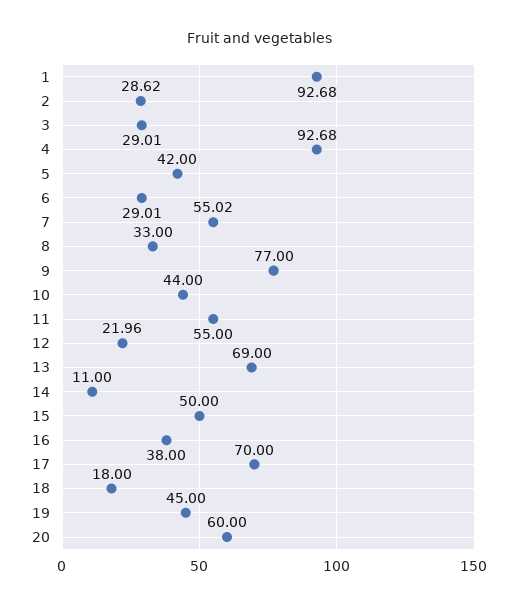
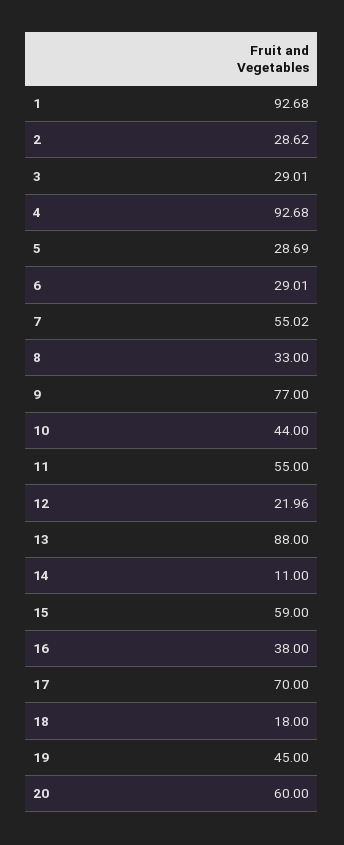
5: 42 -> 28.69
13: 69 -> 88
15: 50 -> 59

